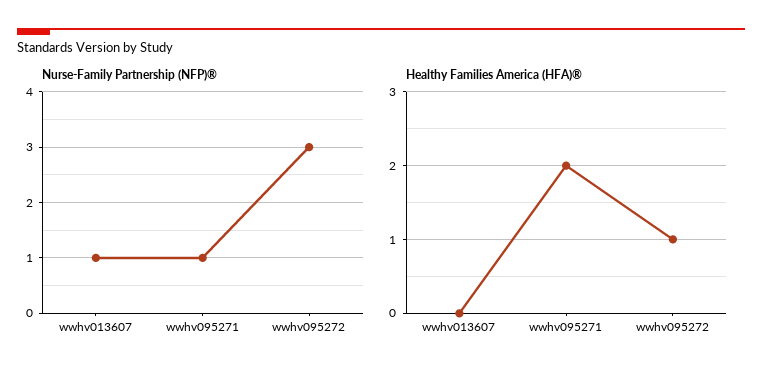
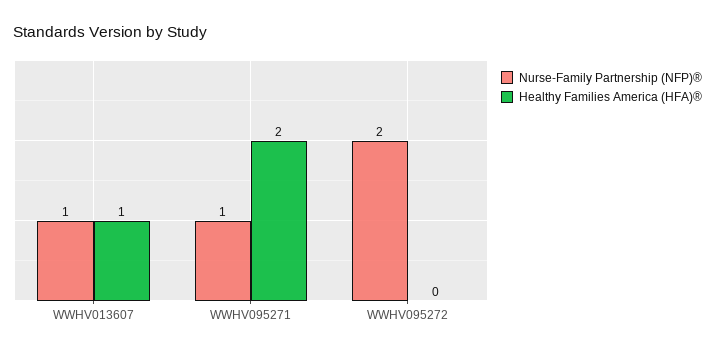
Nurse-Family Partnership (NFP)®, wwhv095272: 3 -> 2
Healthy Families America (HFA)®, wwhv013607: 0 -> 1
Healthy Families America (HFA)®, wwhv095272: 1 -> 0

